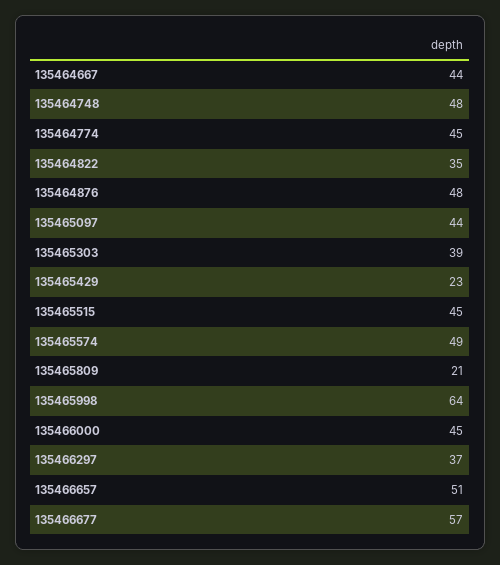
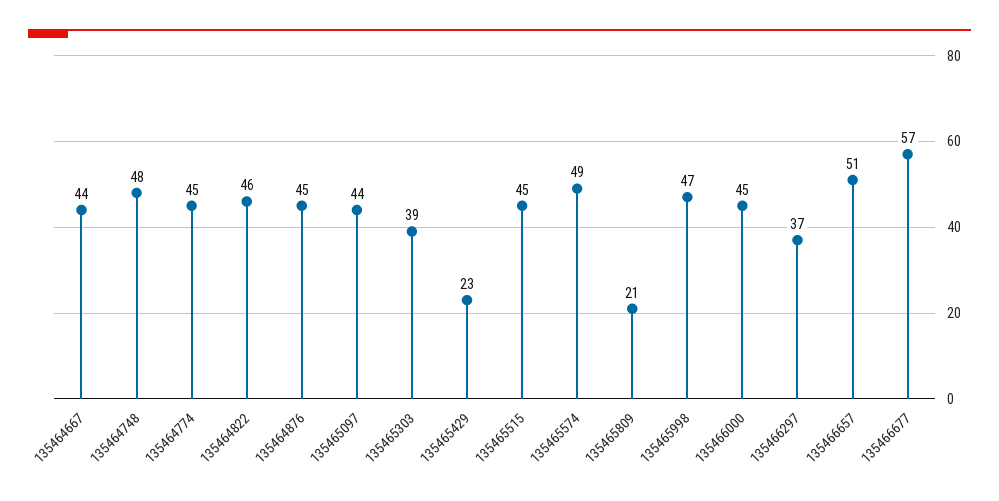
135464822: 35 -> 46
135464876: 48 -> 45
135465998: 64 -> 47

